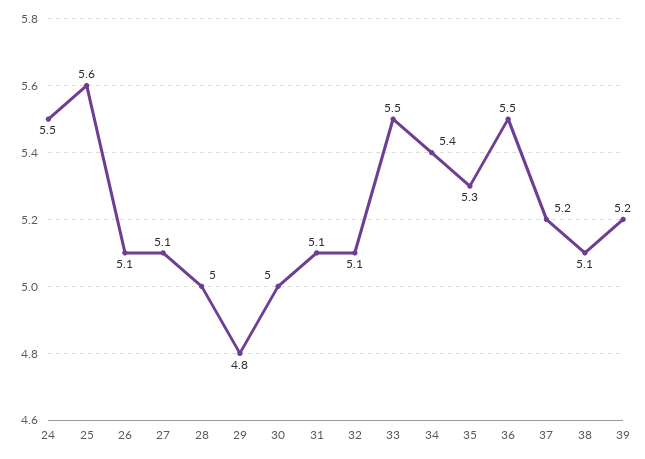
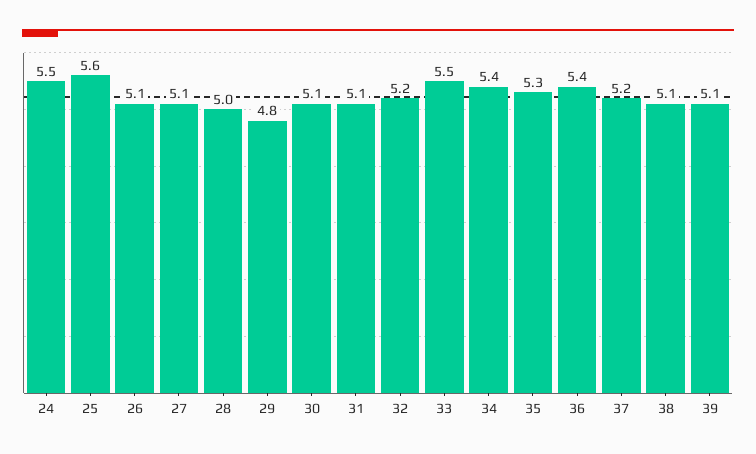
30: 5 -> 5.1
32: 5.1 -> 5.2
36: 5.5 -> 5.4
39: 5.2 -> 5.1

